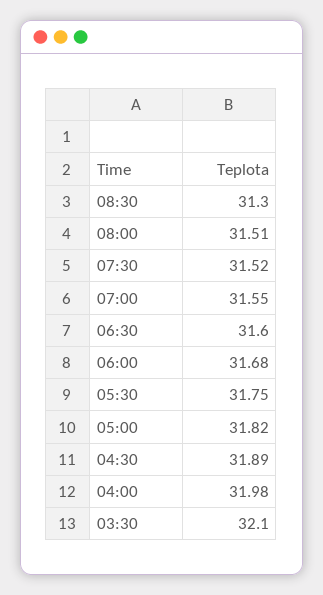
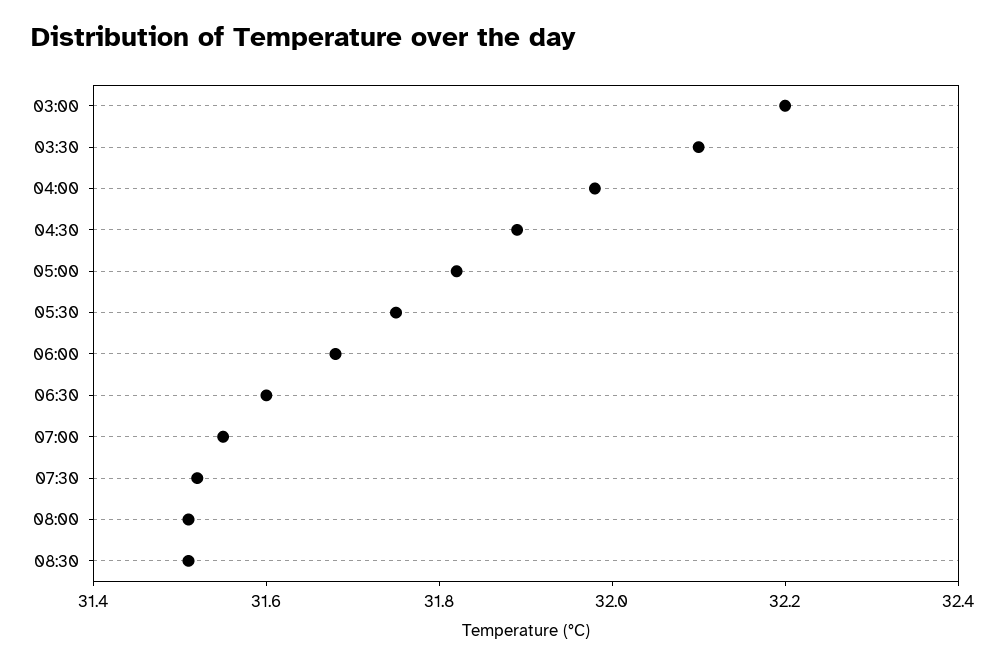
08:30: 31.3 -> 31.5
03:00: none -> 32.2

